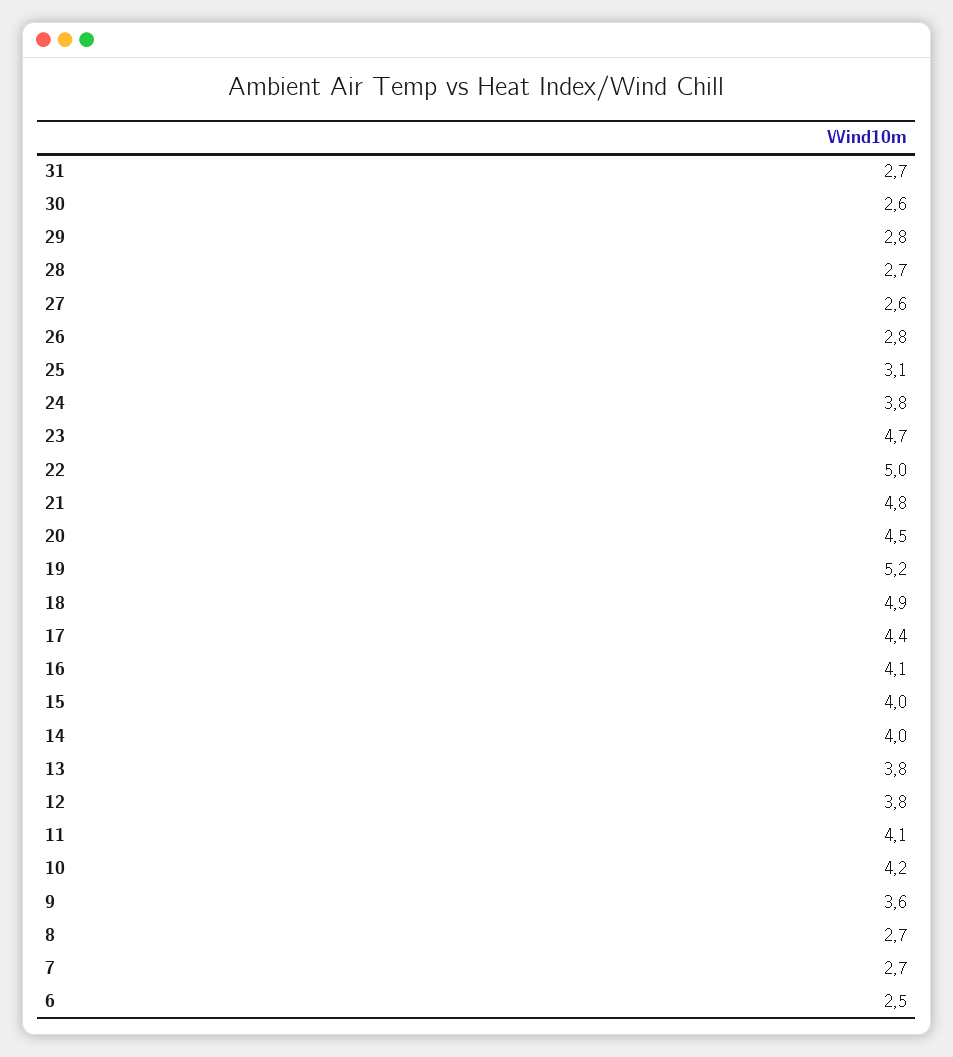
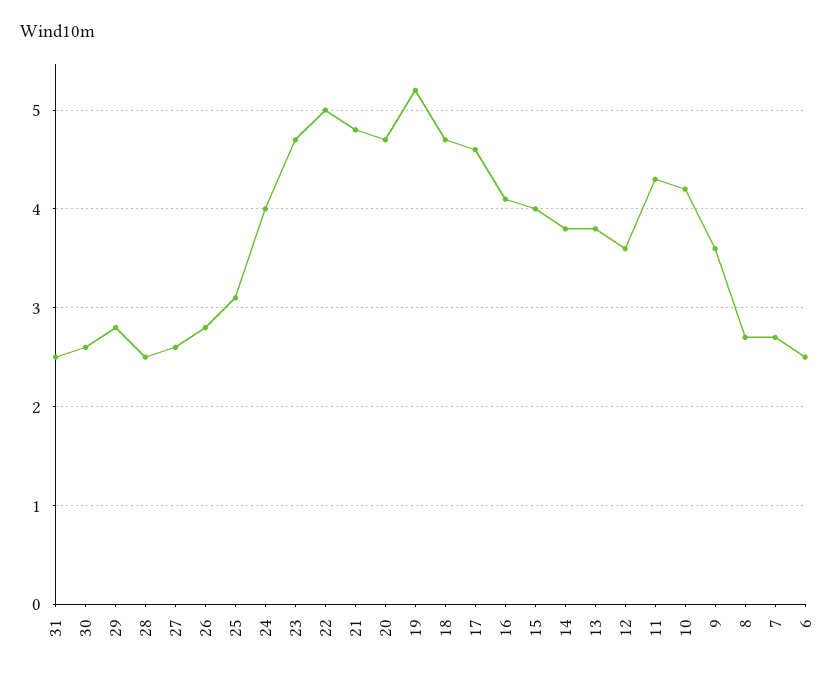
31: 2.7 -> 2.5
28: 2.7 -> 2.5
24: 3.8 -> 4
20: 4.5 -> 4.7
18: 4.9 -> 4.7
17: 4.4 -> 4.6
14: 4 -> 3.8
12: 3.8 -> 3.6
11: 4.1 -> 4.3

